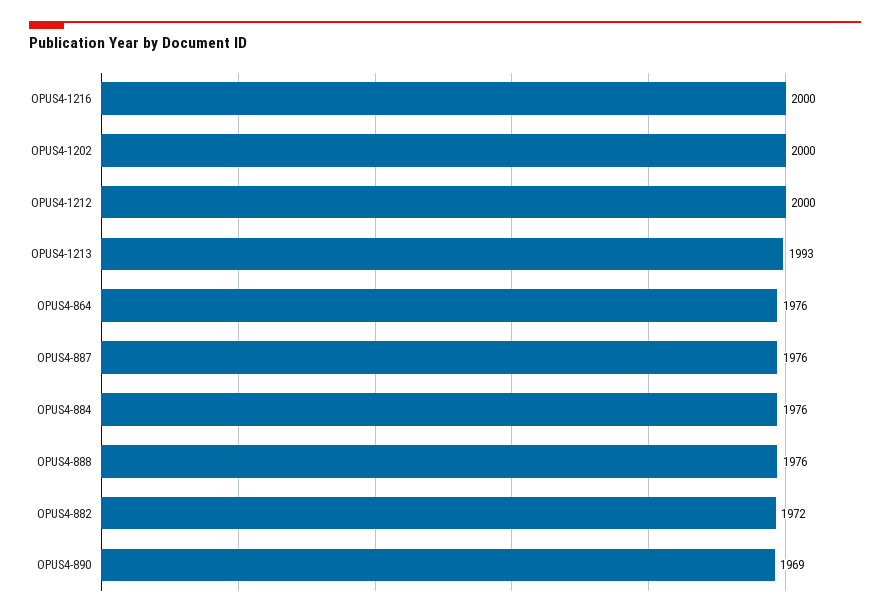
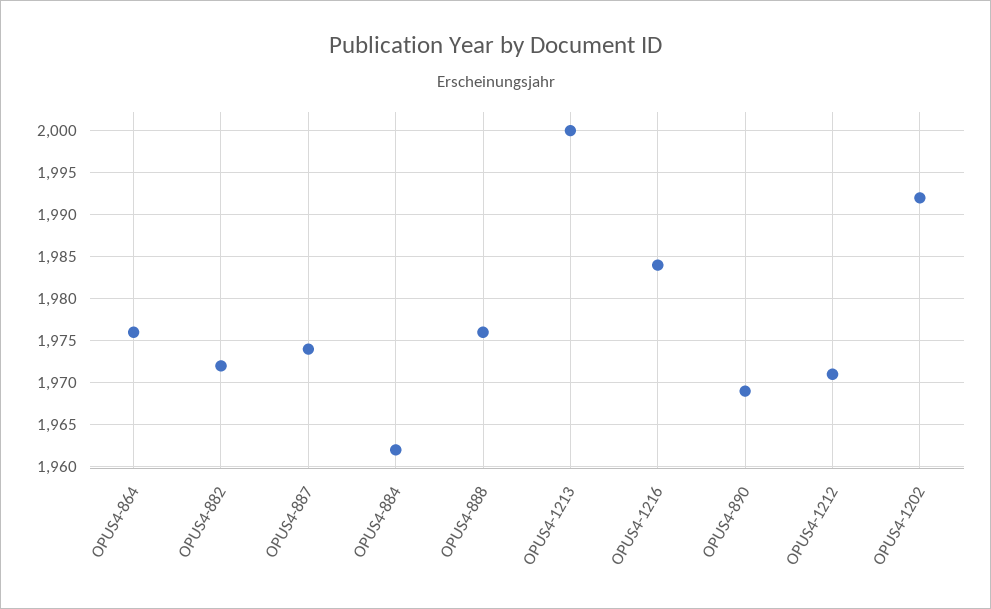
OPUS4-1216: 2000 -> 1984
OPUS4-1202: 2000 -> 1992
OPUS4-1212: 2000 -> 1971
OPUS4-1213: 1993 -> 2000
OPUS4-887: 1976 -> 1974
OPUS4-884: 1976 -> 1962

